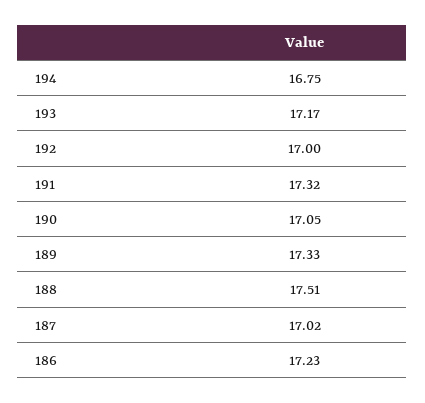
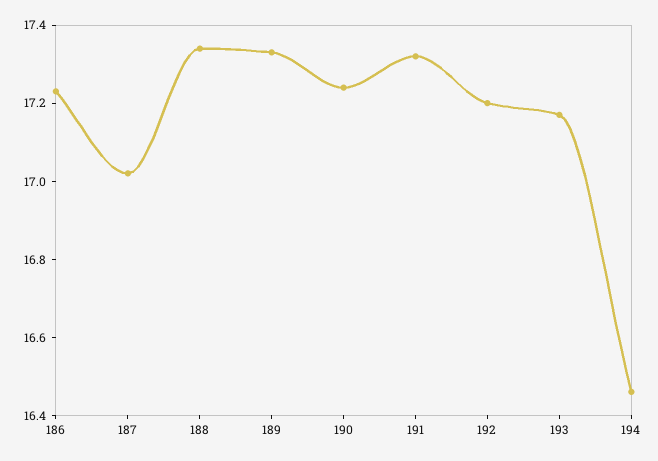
194: 16.75 -> 16.45
192: 17 -> 17.2
190: 17.05 -> 17.25
188: 17.51 -> 17.35

